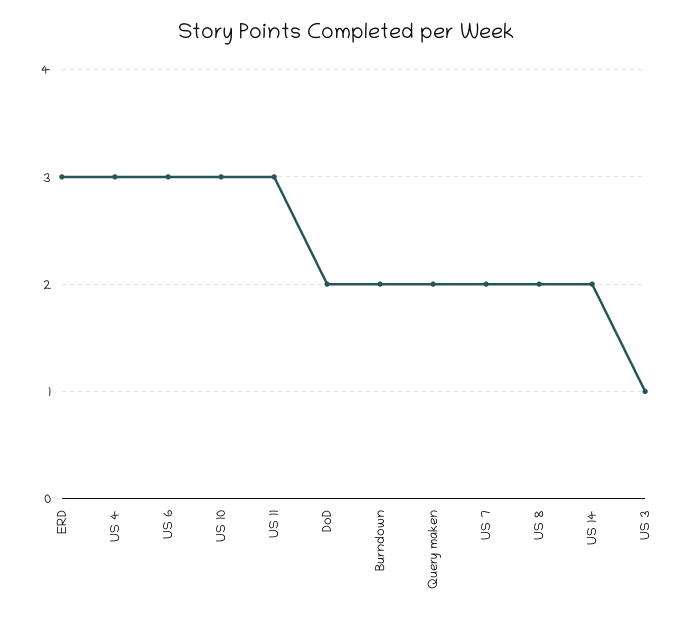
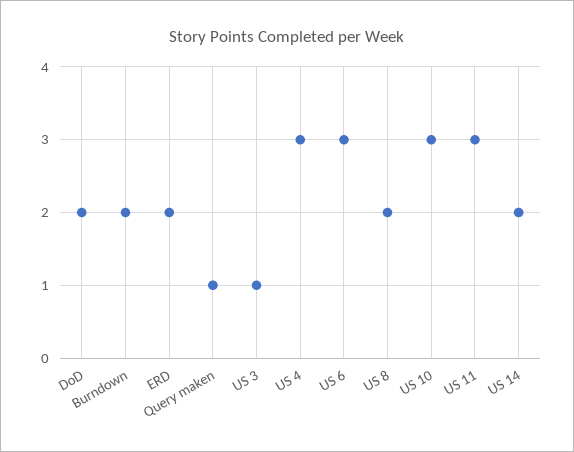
ERD: 3 -> 2
Query maken: 2 -> 1
US 7: 2 -> none

